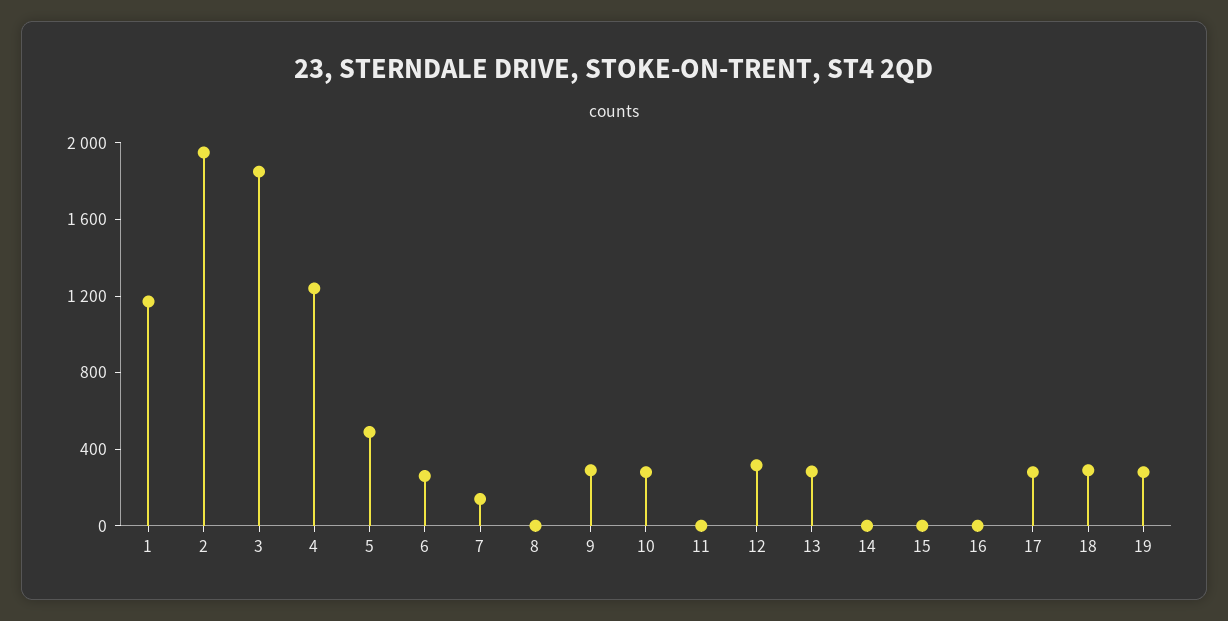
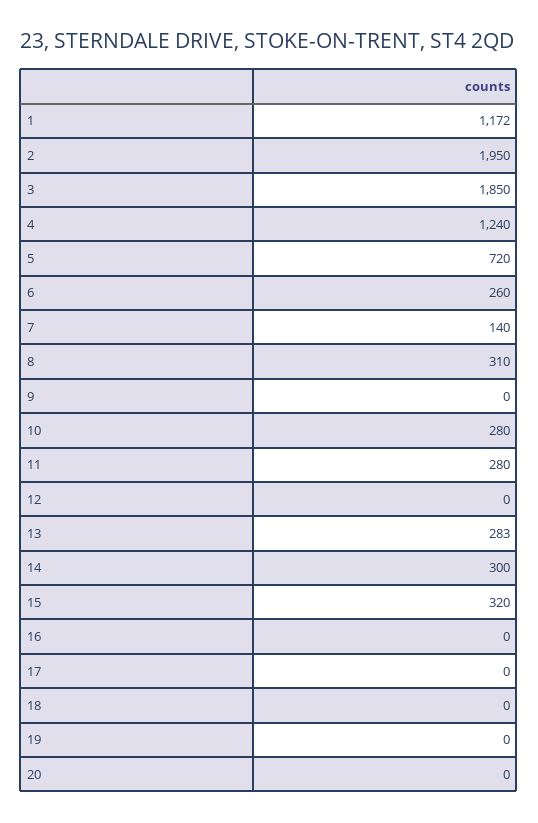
5: 500 -> 720
8: 0 -> 310
9: 300 -> 0
11: 0 -> 280
12: 300 -> 0
14: 0 -> 300
15: 0 -> 320
17: 300 -> 0
18: 300 -> 0
19: 300 -> 0
20: none -> 0

